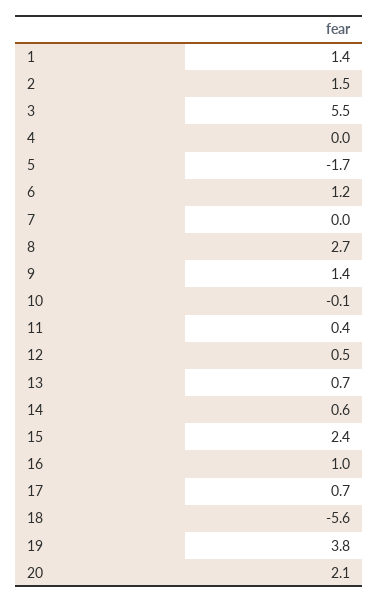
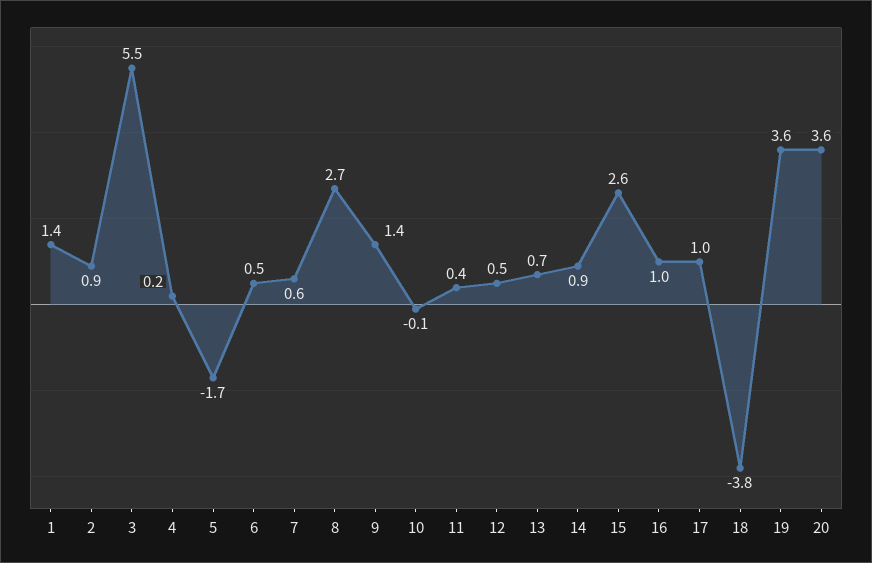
2: 1.5 -> 0.9
4: 0 -> 0.2
6: 1.2 -> 0.5
7: 0 -> 0.6
14: 0.6 -> 0.9
15: 2.4 -> 2.6
17: 0.7 -> 1
18: -5.6 -> -3.8
19: 3.8 -> 3.6
20: 2.1 -> 3.6

